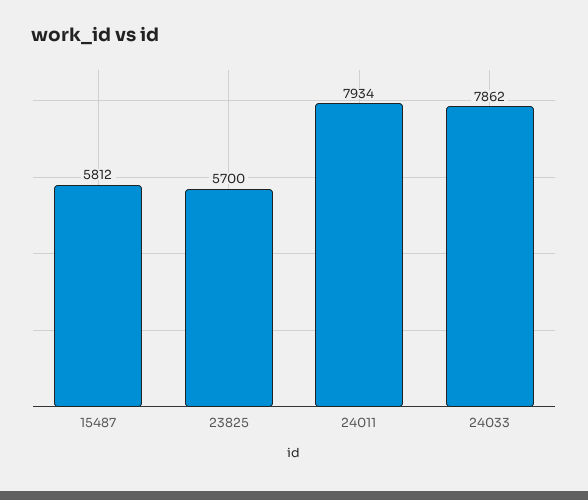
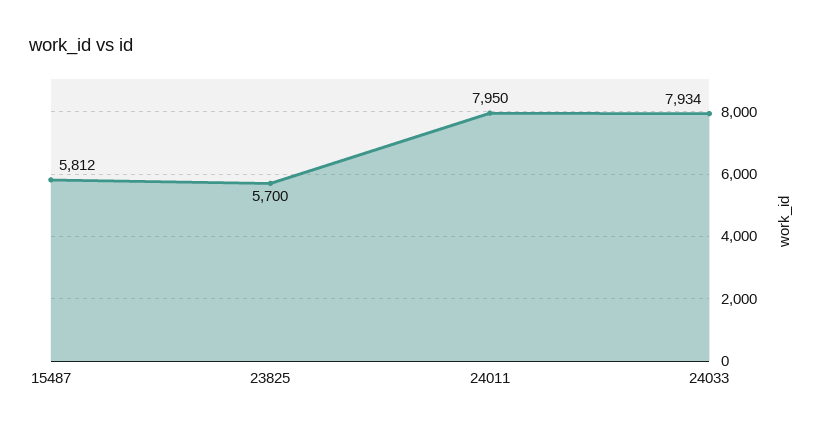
24011: 7934 -> 7950
24033: 7862 -> 7934

